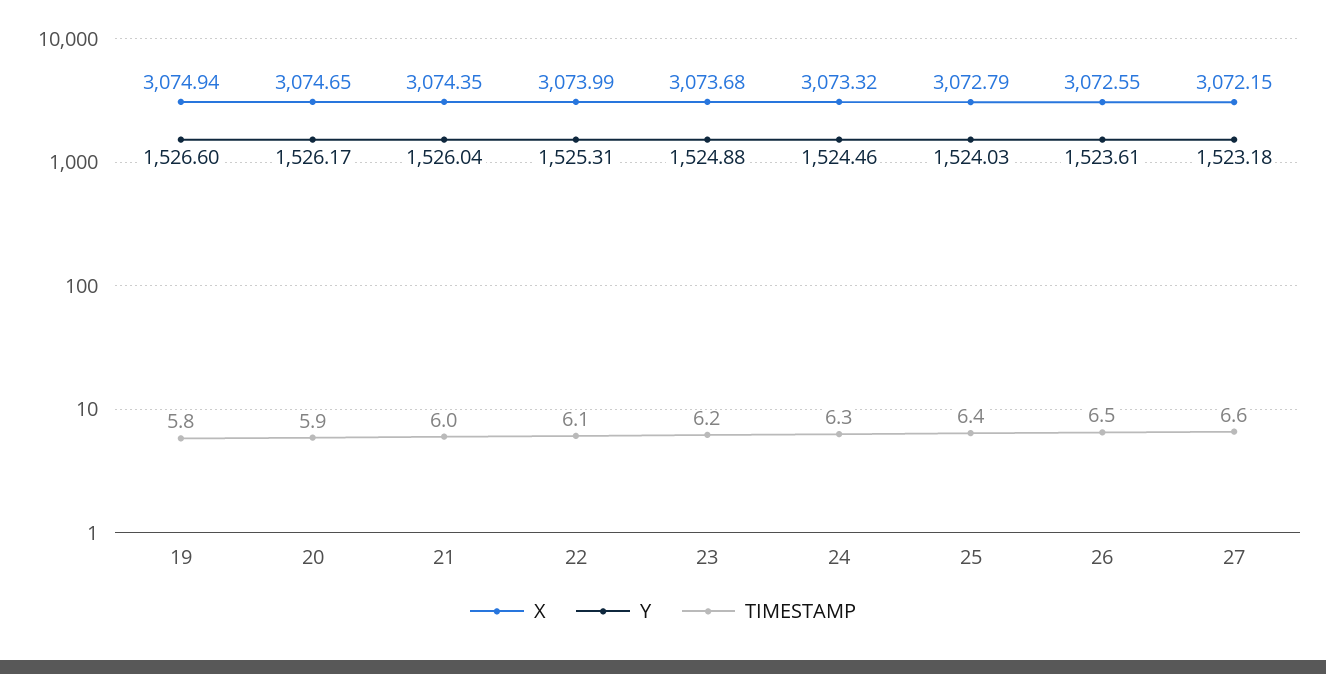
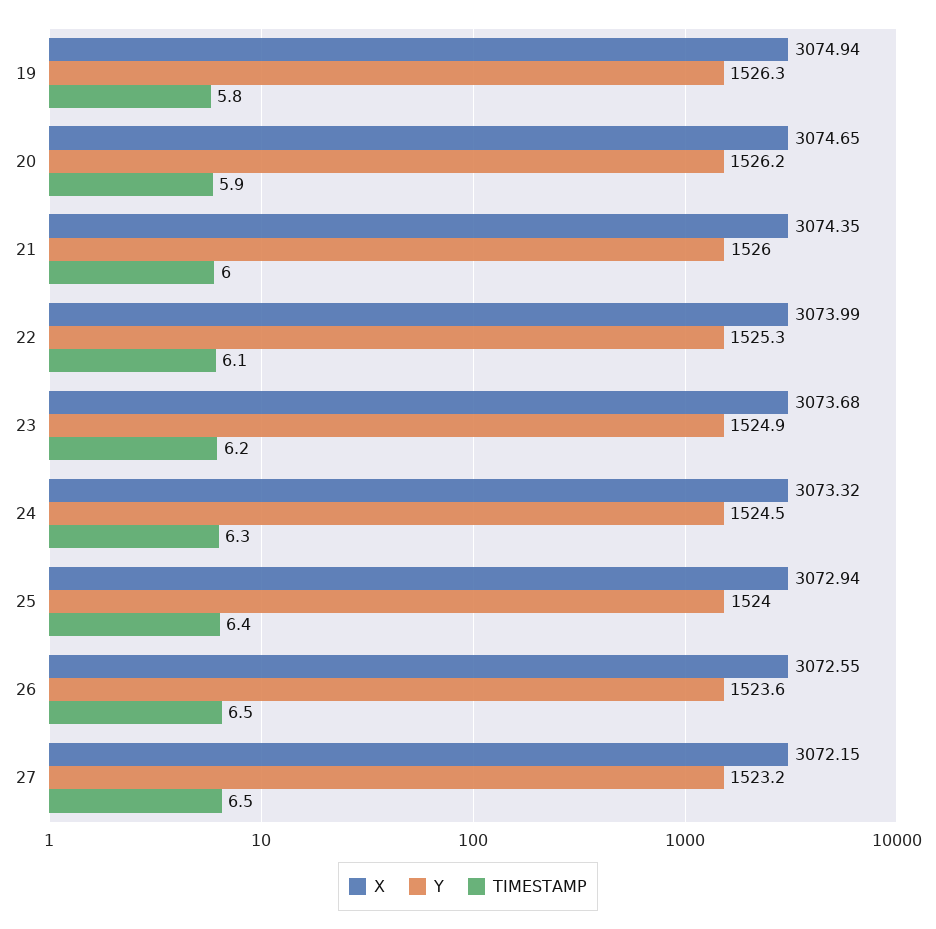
Y, 19: 1526.6 -> 1526.3
X, 25: 3072.79 -> 3072.94
TIMESTAMP, 27: 6.6 -> 6.5

